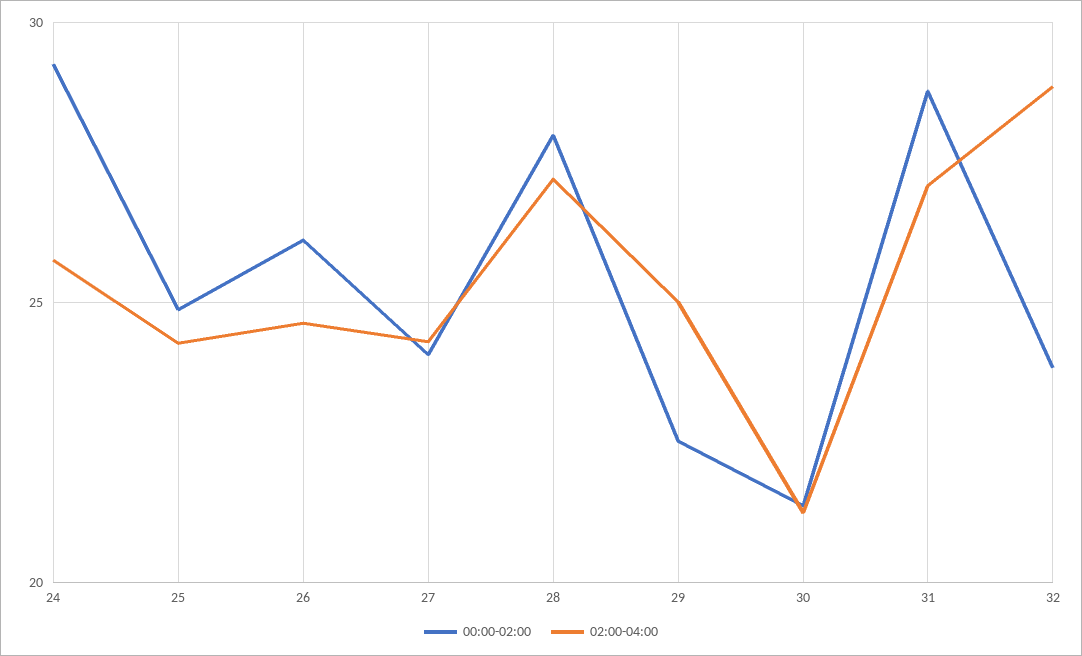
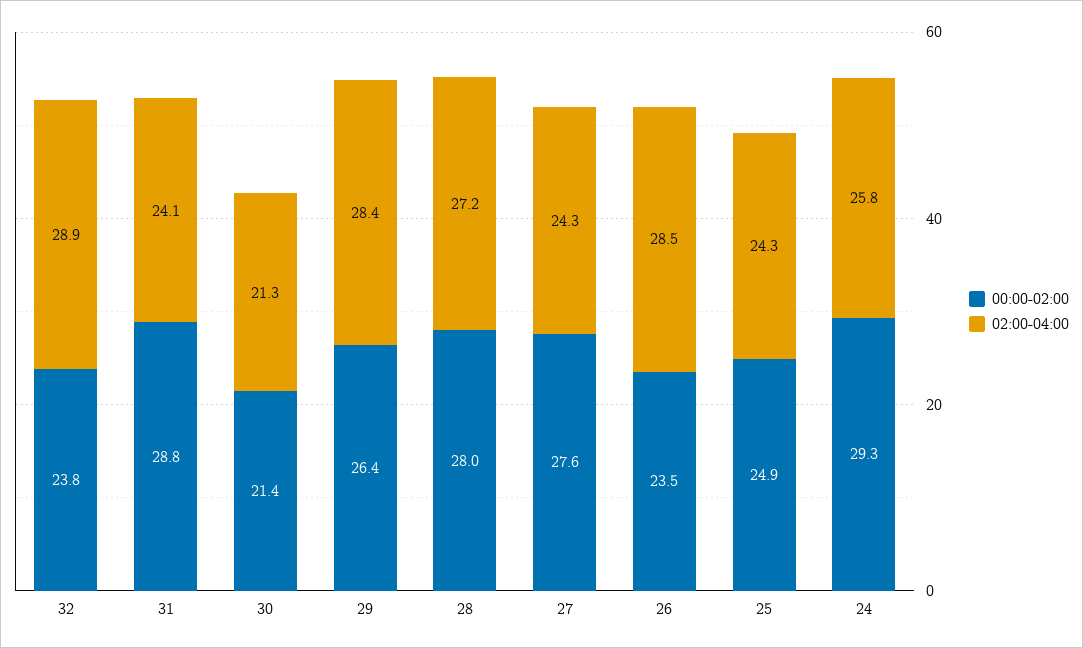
00:00-02:00, 26: 26 -> 23.5
02:00-04:00, 26: 24.5 -> 28.5
00:00-02:00, 27: 24 -> 27.6
00:00-02:00, 29: 22.5 -> 26.4
02:00-04:00, 29: 25 -> 28.4
02:00-04:00, 31: 27 -> 24.1

